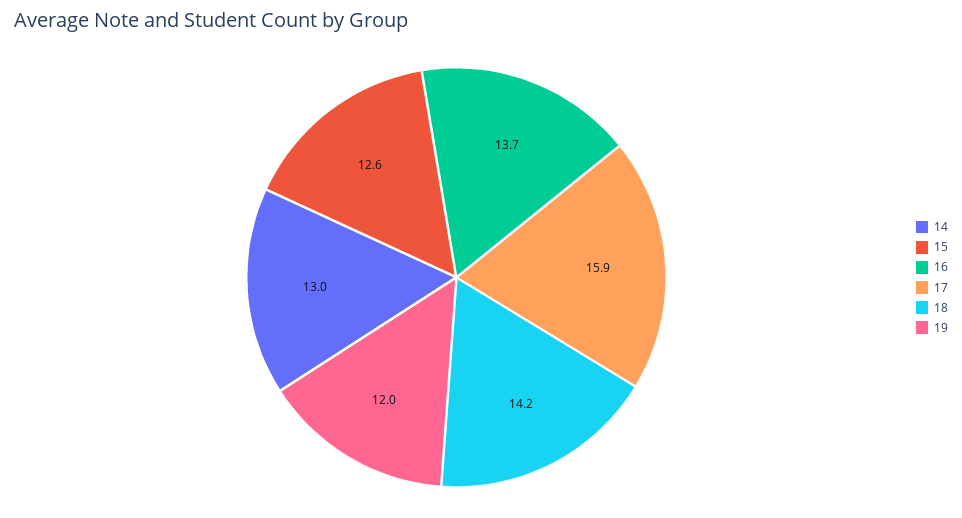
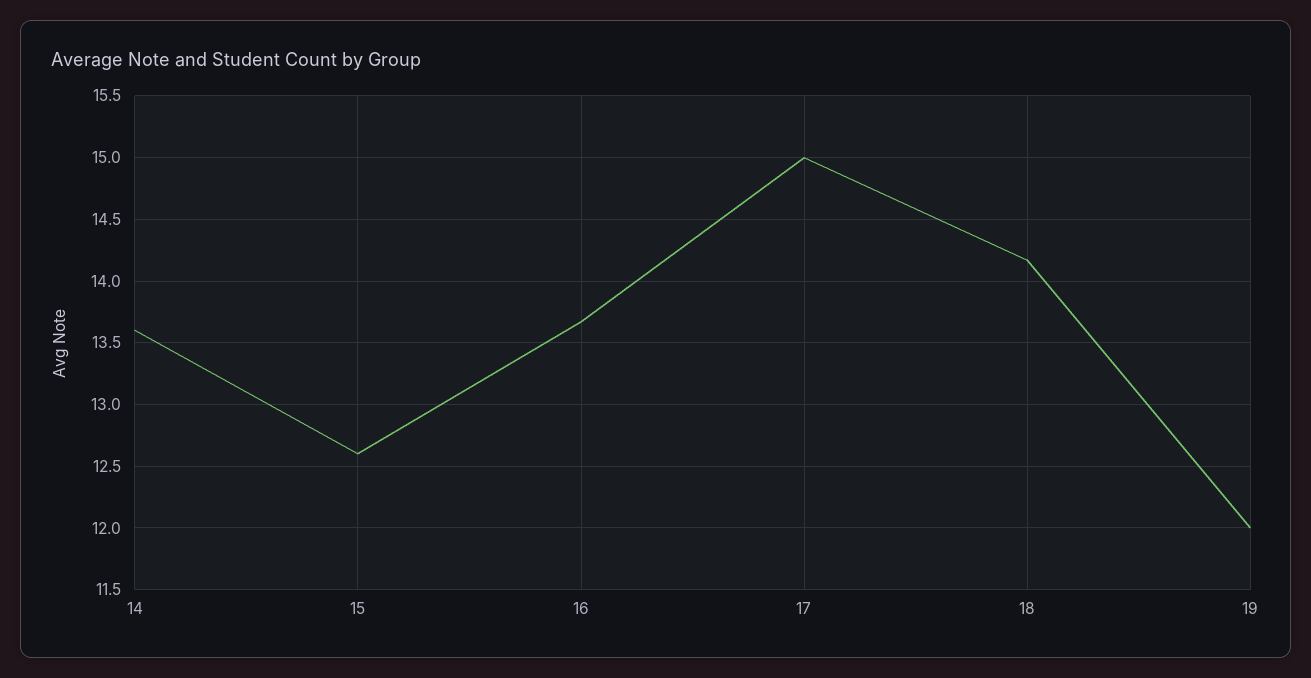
14: 13 -> 13.6
17: 15.9 -> 15

